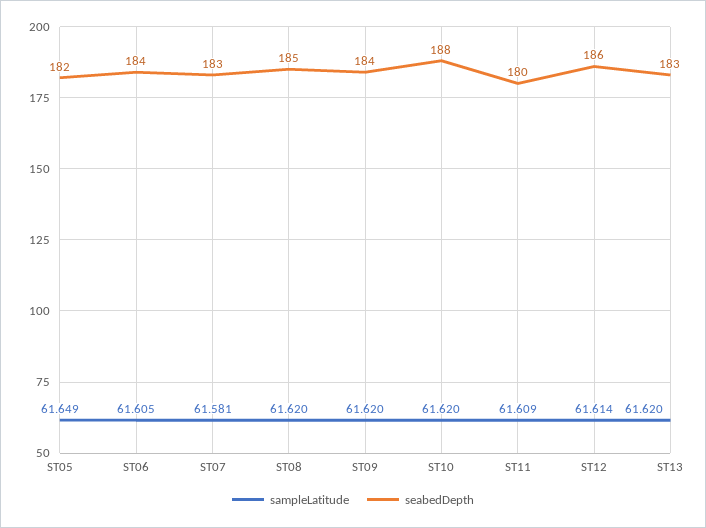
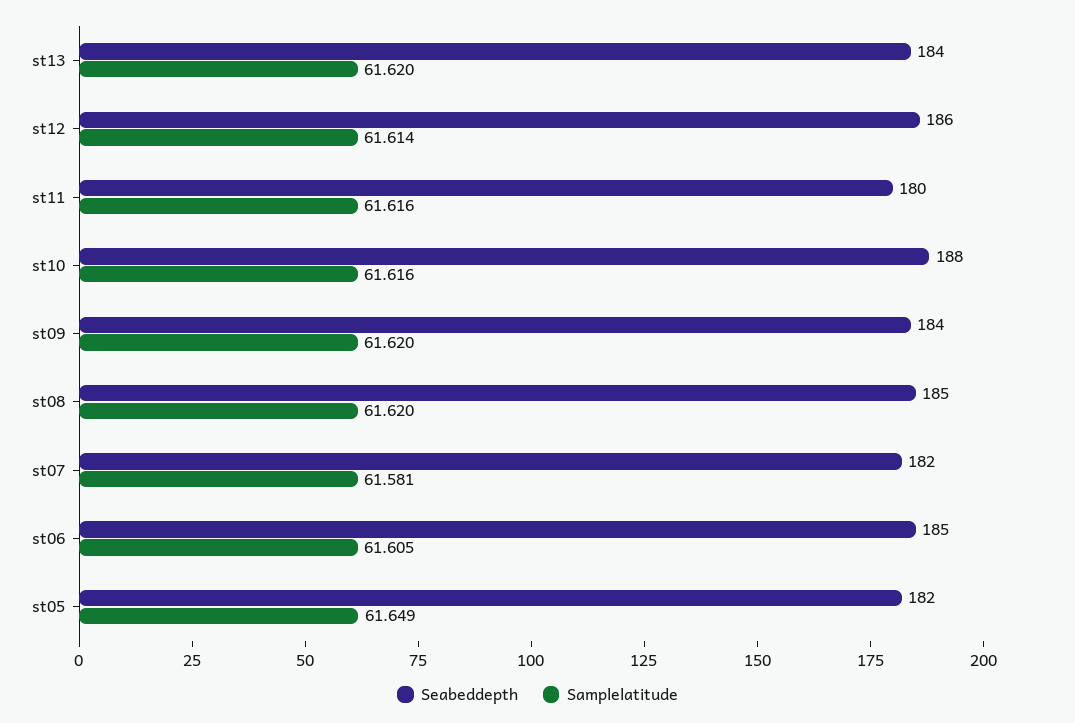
seabedDepth, ST06: 184 -> 185
seabedDepth, ST07: 183 -> 182
sampleLatitude, ST10: 61.62 -> 61.616
sampleLatitude, ST11: 61.609 -> 61.616
seabedDepth, ST13: 183 -> 184

